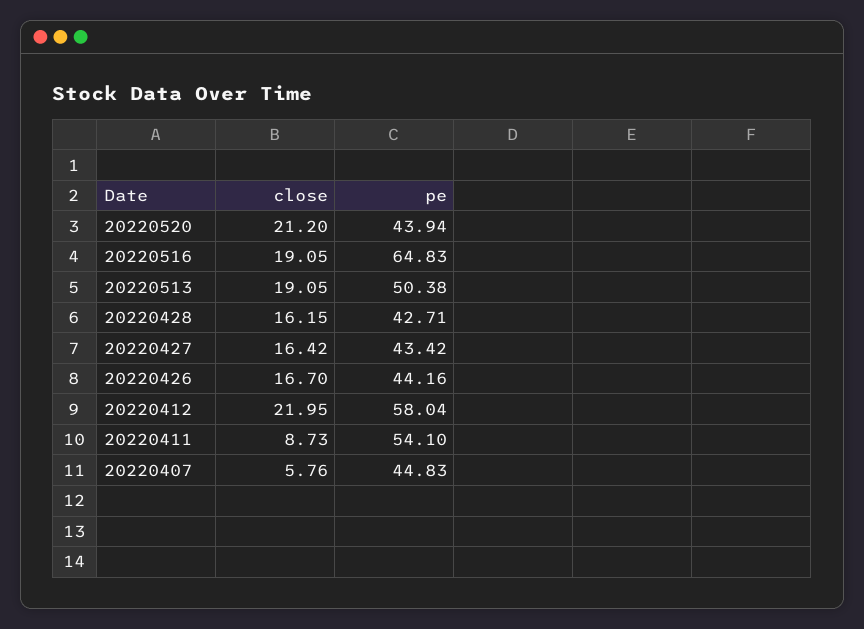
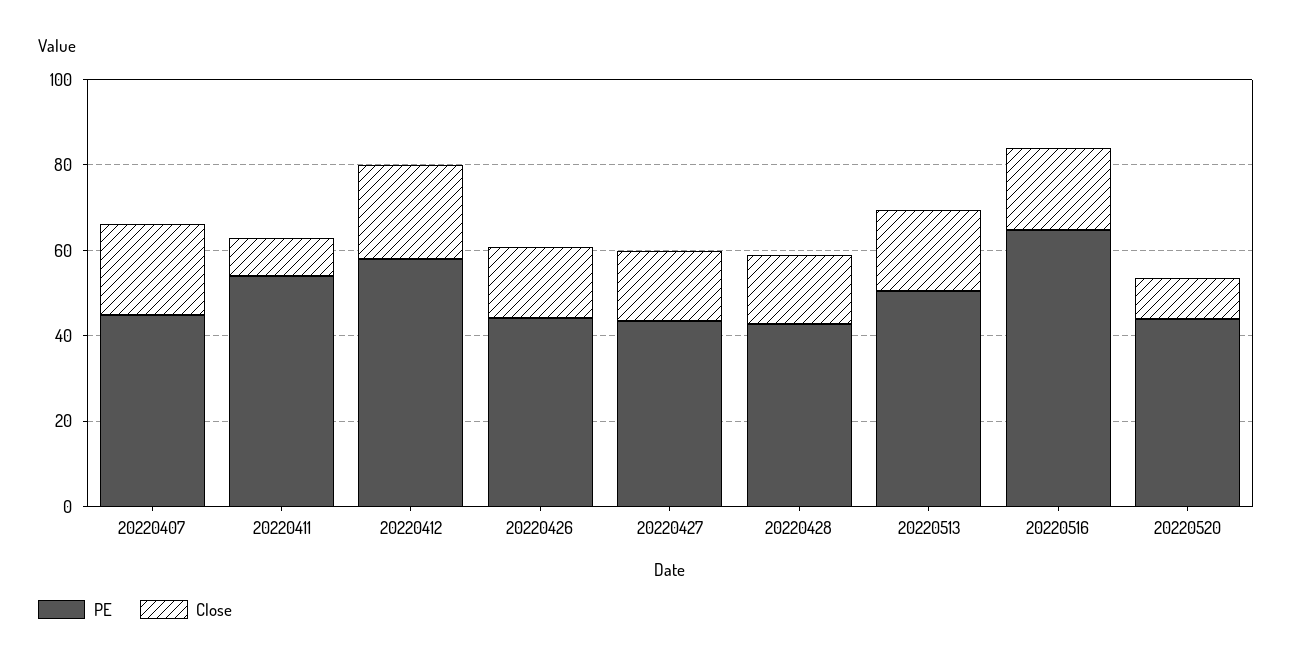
close, 20220520: 21.2 -> 10
close, 20220407: 5.76 -> 20

